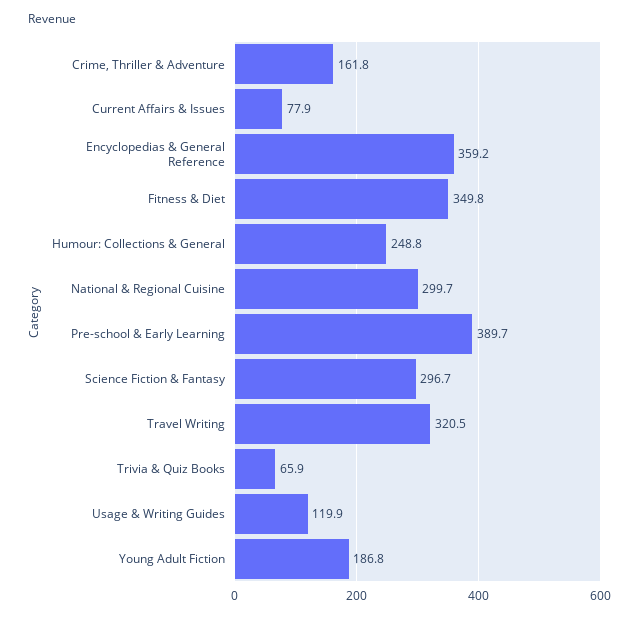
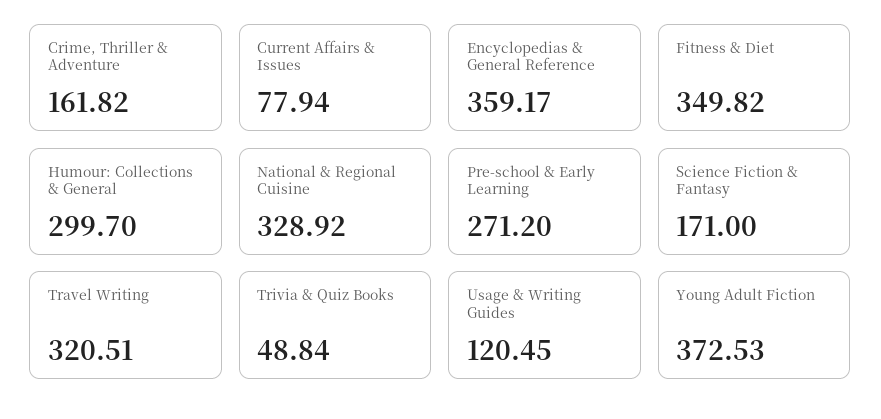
Humour: Collections & General: 248.8 -> 299.7
National & Regional Cuisine: 299.7 -> 328.92
Pre-school & Early Learning: 389.7 -> 271.2
Science Fiction & Fantasy: 296.7 -> 171
Trivia & Quiz Books: 65.9 -> 48.84
Usage & Writing Guides: 119.9 -> 120.45
Young Adult Fiction: 186.8 -> 372.53

